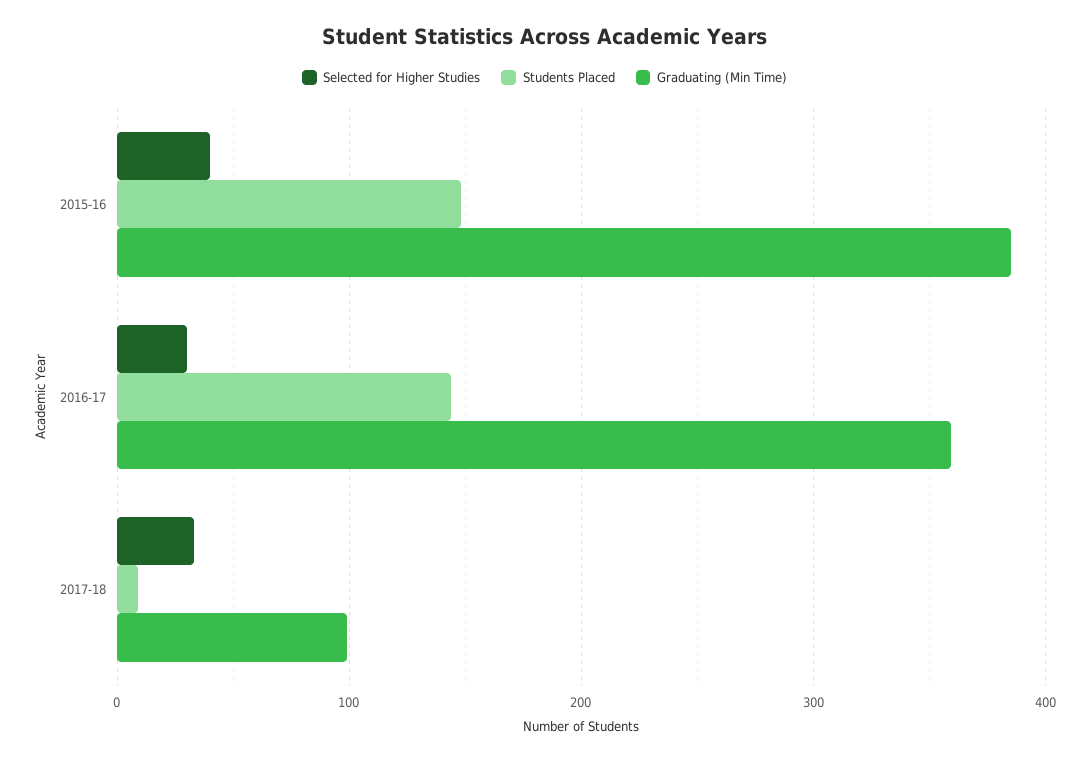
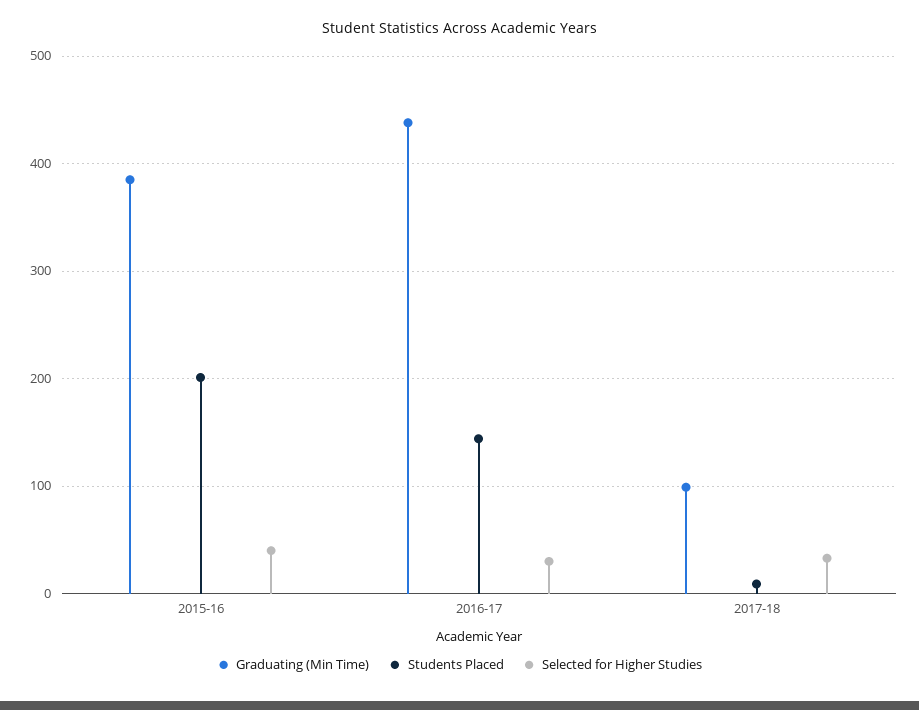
Students Placed, 2015-16: 150 -> 200
Graduating (Min Time), 2016-17: 360 -> 440

